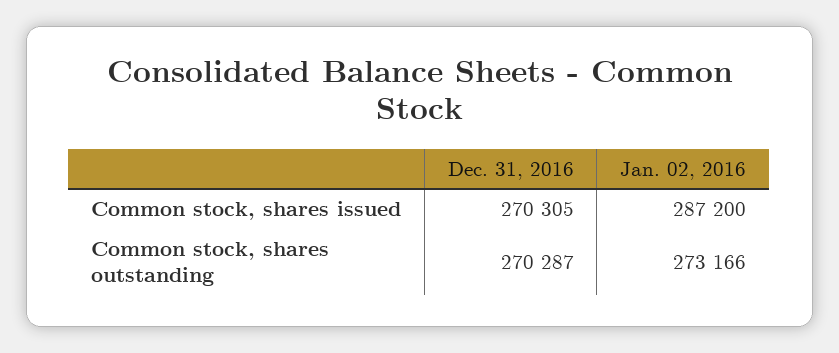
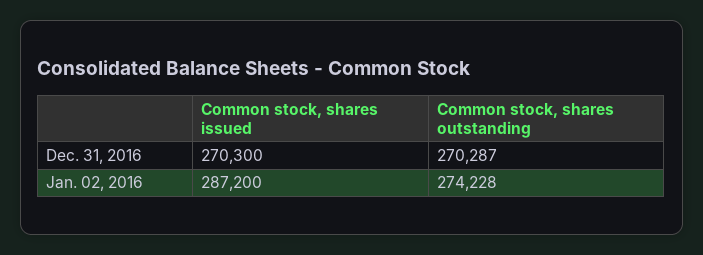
Dec. 31, 2016, Common stock, shares issued: 270305 -> 270300
Jan. 02, 2016, Common stock, shares outstanding: 273166 -> 274228

